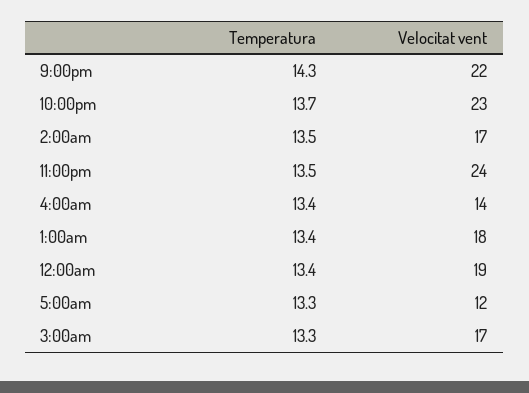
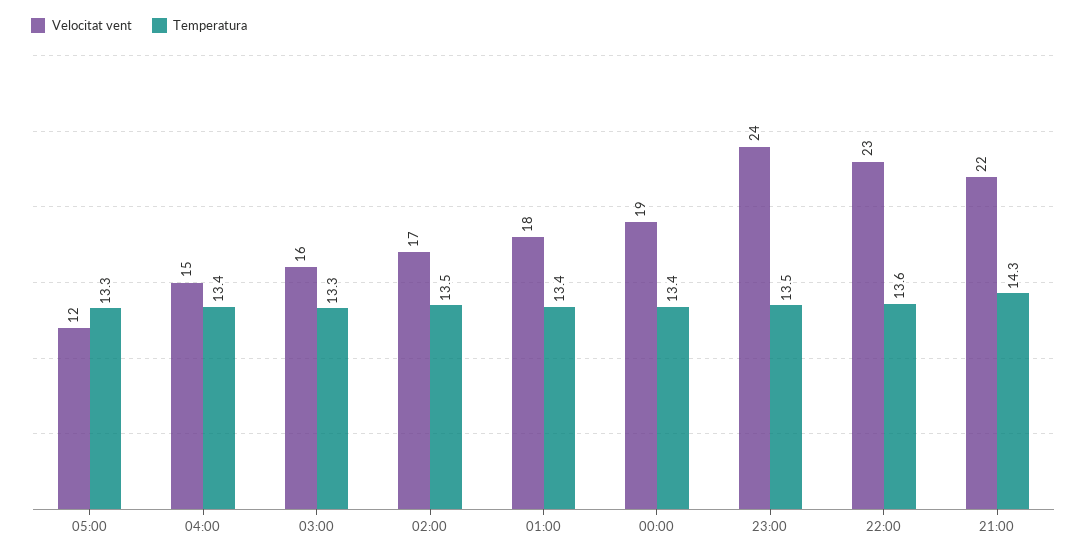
Temperatura, 10:00pm: 13.7 -> 13.6
Velocitat vent, 4:00am: 14 -> 15
Velocitat vent, 3:00am: 17 -> 16

